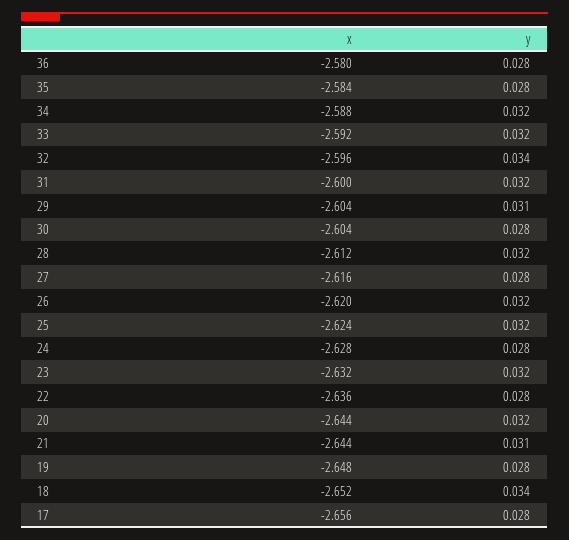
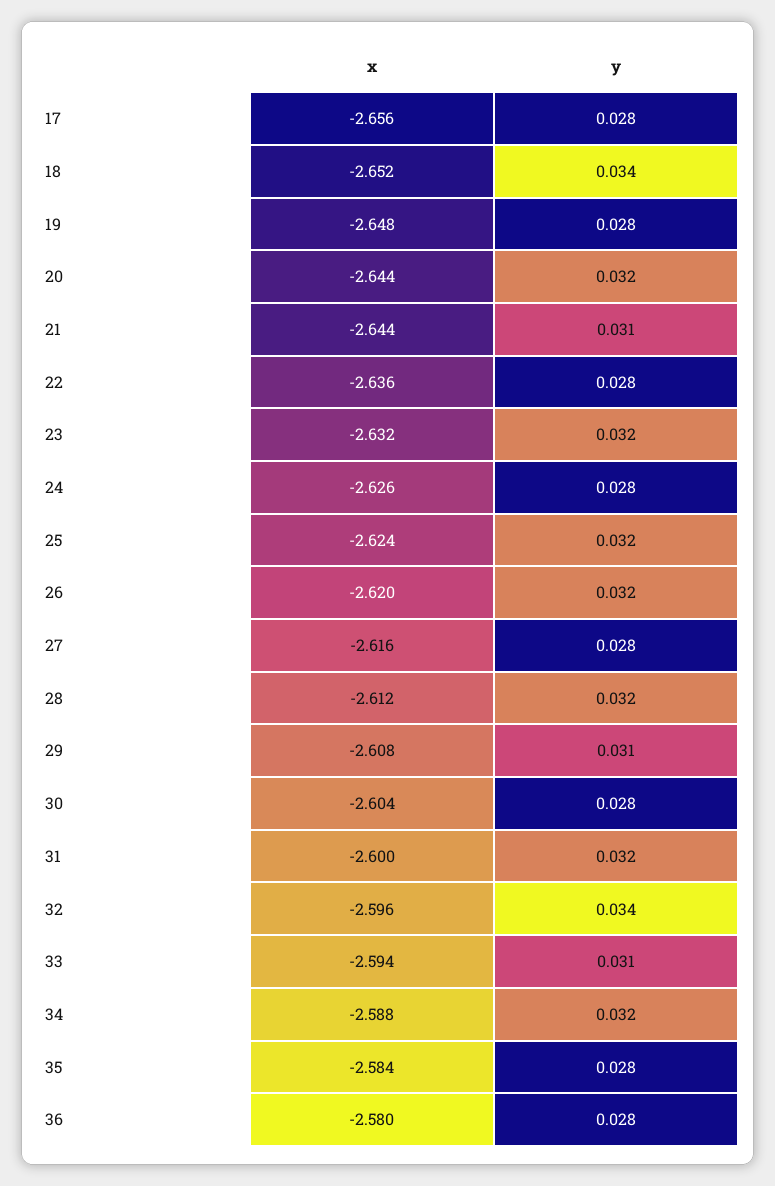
x, 33: -2.592 -> -2.594
y, 33: 0.032 -> 0.031
x, 29: -2.604 -> -2.608
x, 24: -2.628 -> -2.626

